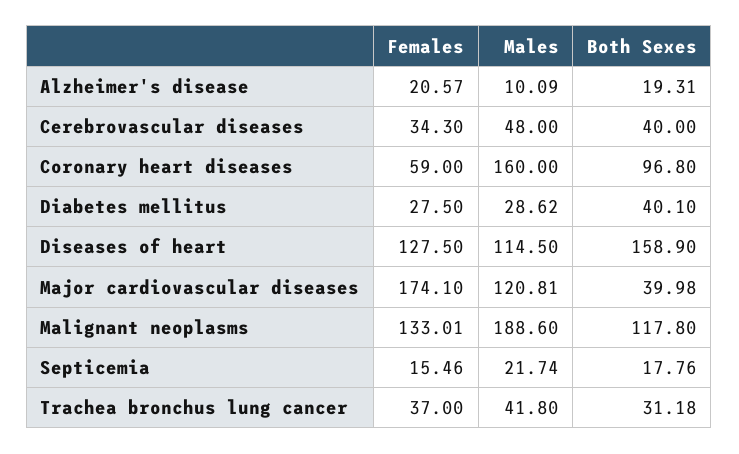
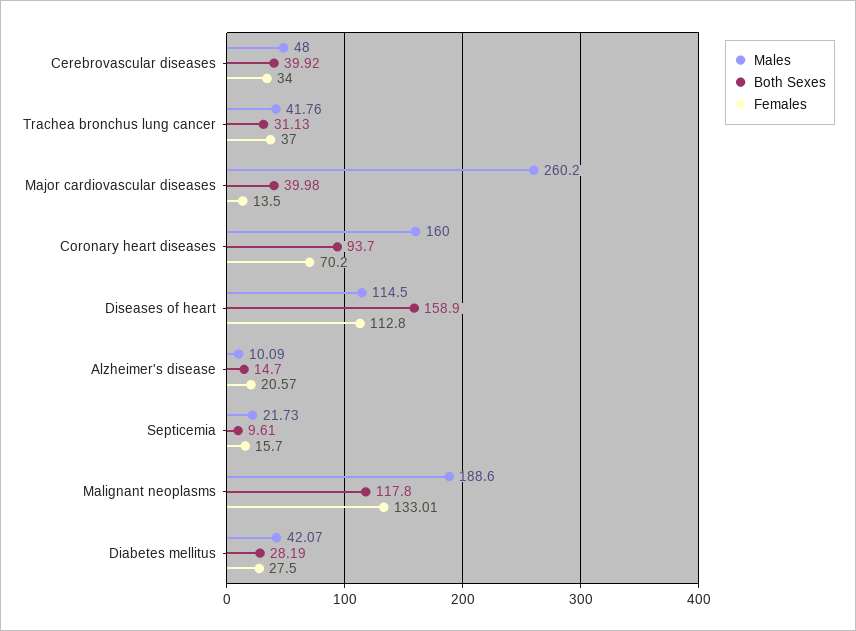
Both Sexes, Alzheimer's disease: 19.31 -> 14.7
Females, Cerebrovascular diseases: 34.3 -> 34
Both Sexes, Cerebrovascular diseases: 40 -> 39.92
Females, Coronary heart diseases: 59 -> 70.2
Both Sexes, Coronary heart diseases: 96.8 -> 93.7
Males, Diabetes mellitus: 28.62 -> 42.07
Both Sexes, Diabetes mellitus: 40.1 -> 28.19
Females, Diseases of heart: 127.5 -> 112.8
Females, Major cardiovascular diseases: 174.1 -> 13.5
Males, Major cardiovascular diseases: 120.81 -> 260.2
Females, Septicemia: 15.46 -> 15.7
Males, Septicemia: 21.74 -> 21.73
Both Sexes, Septicemia: 17.76 -> 9.61
Males, Trachea bronchus lung cancer: 41.8 -> 41.76
Both Sexes, Trachea bronchus lung cancer: 31.18 -> 31.13

